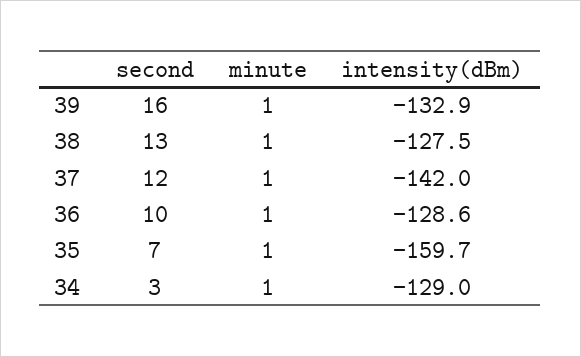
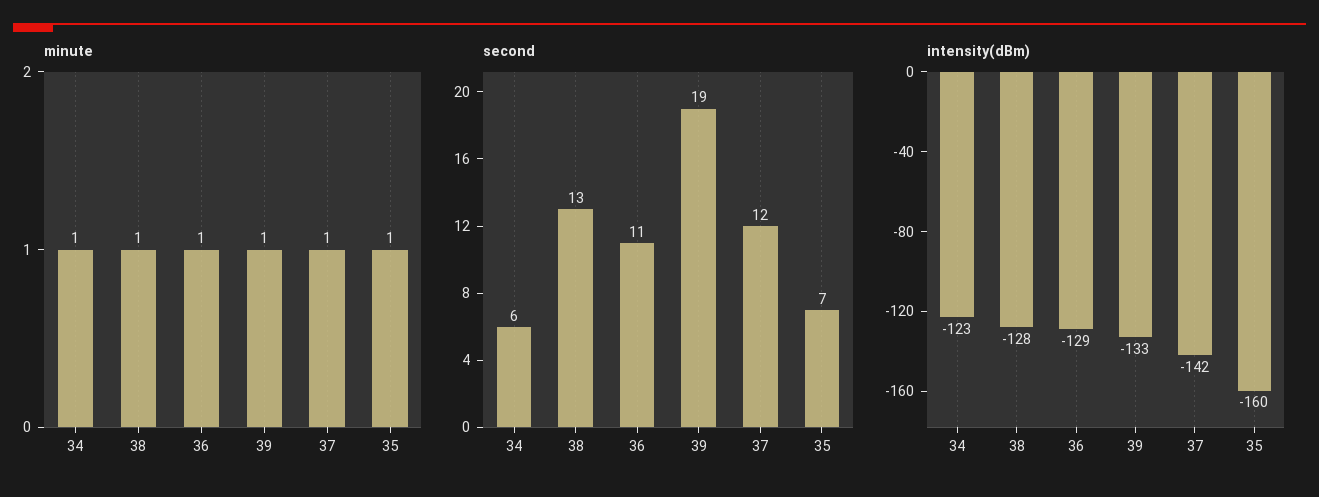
second, 39: 16 -> 19
second, 36: 10 -> 11
second, 34: 3 -> 6
intensity(dBm), 34: -129 -> -123

